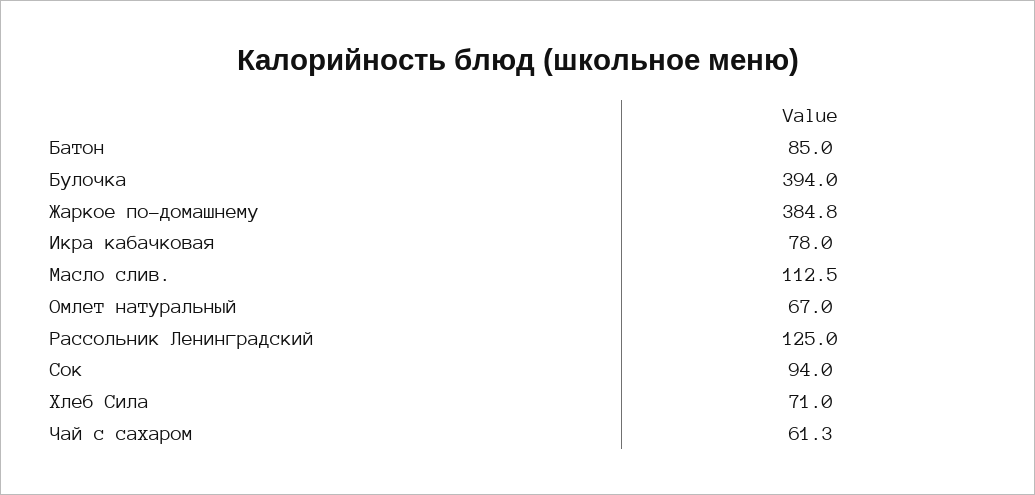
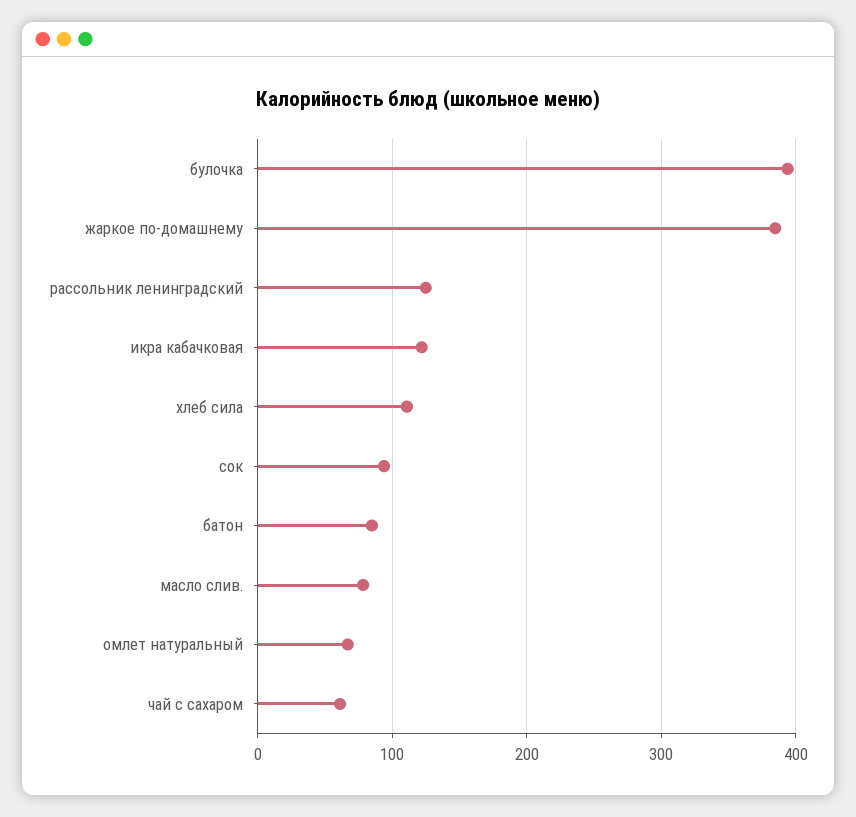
Икра кабачковая: 78 -> 120
Масло слив.: 112.5 -> 80
Хлеб Сила: 71 -> 110

